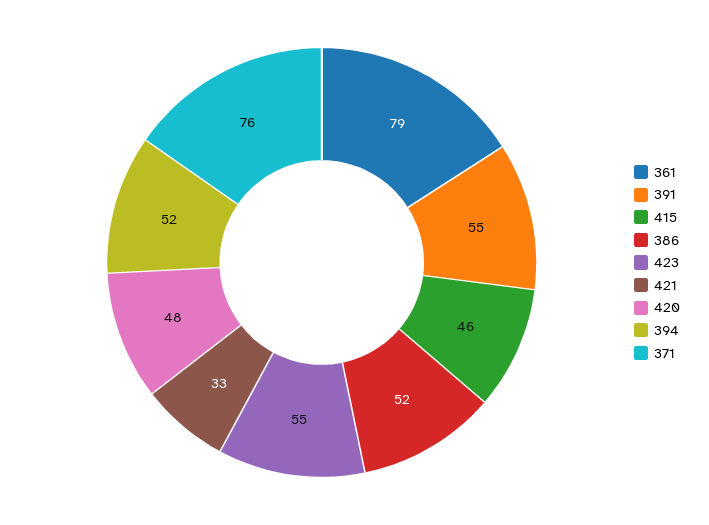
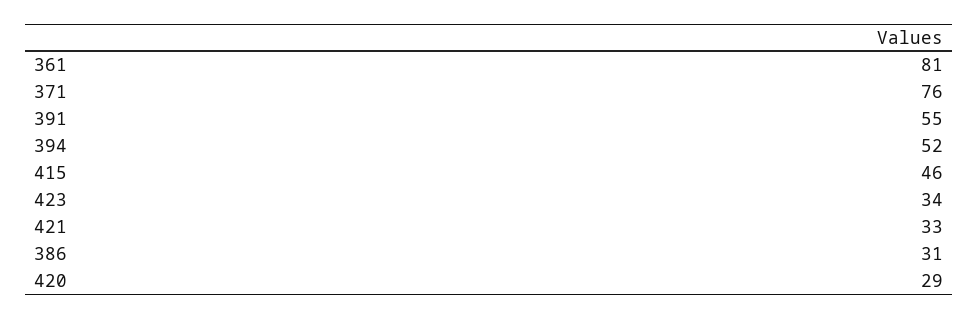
361: 79 -> 81
386: 52 -> 31
423: 55 -> 34
420: 48 -> 29

